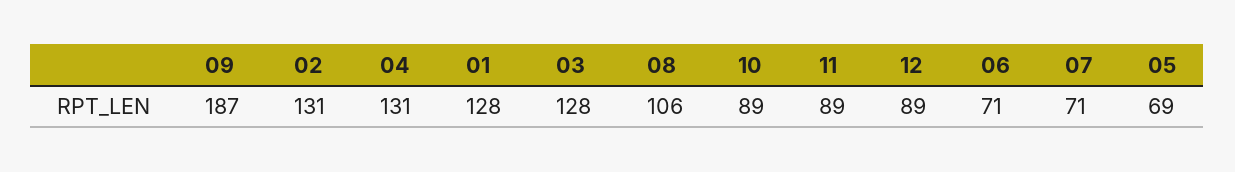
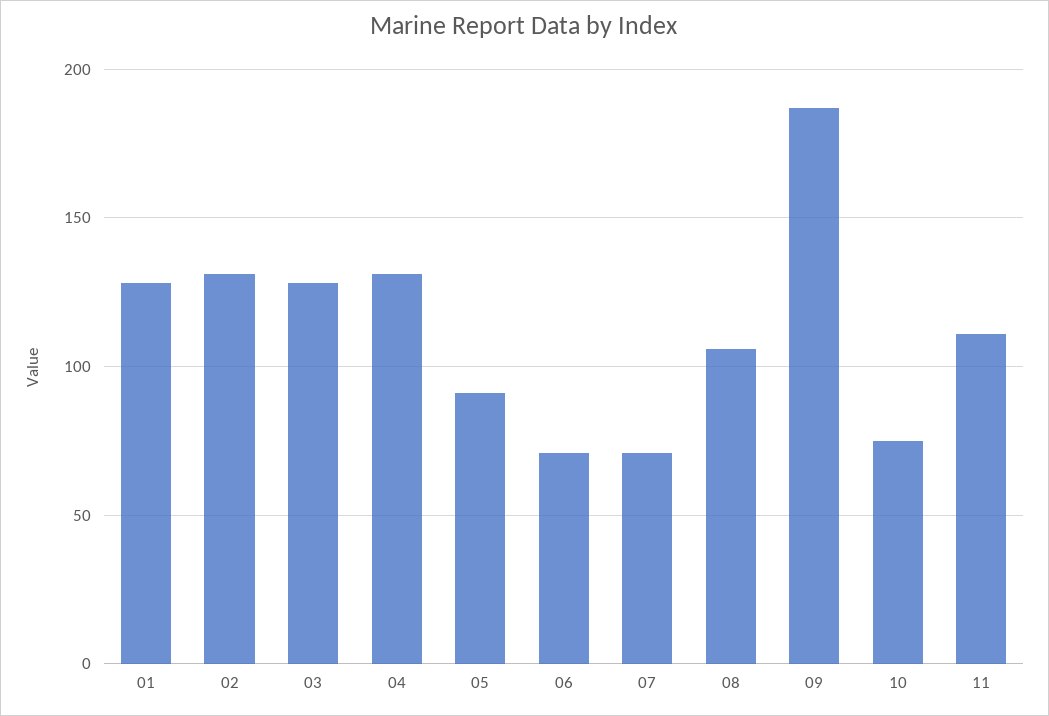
10: 89 -> 75
11: 89 -> 110
12: 89 -> none
05: 69 -> 90

